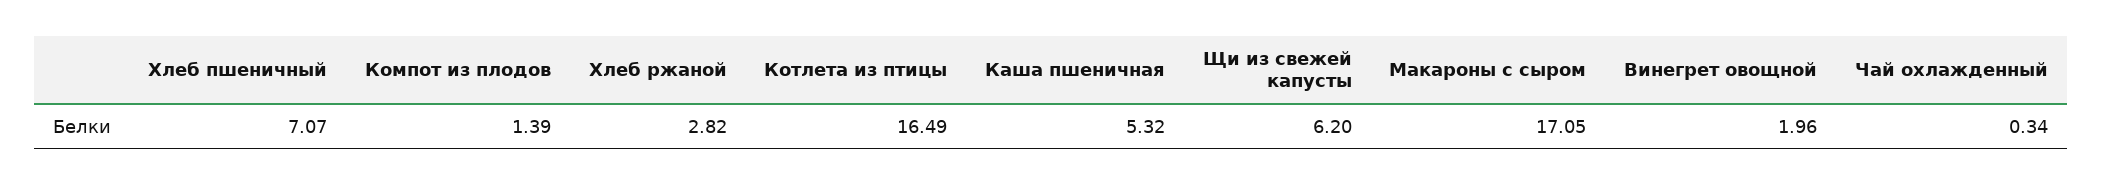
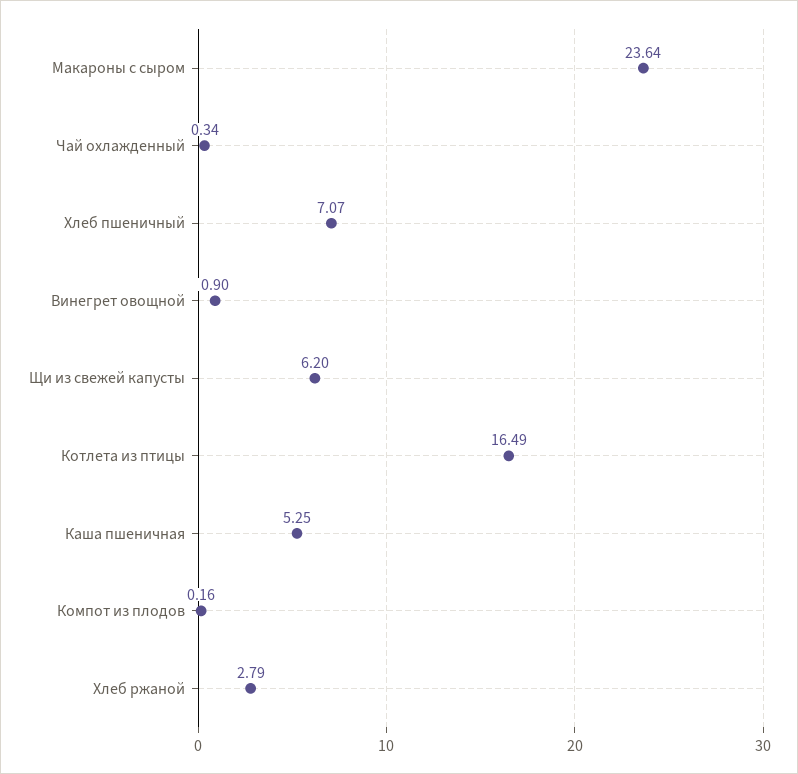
Компот из плодов: 1.39 -> 0.16
Хлеб ржаной: 2.82 -> 2.79
Каша пшеничная: 5.32 -> 5.25
Макароны с сыром: 17.05 -> 23.64
Винегрет овощной: 1.96 -> 0.9

